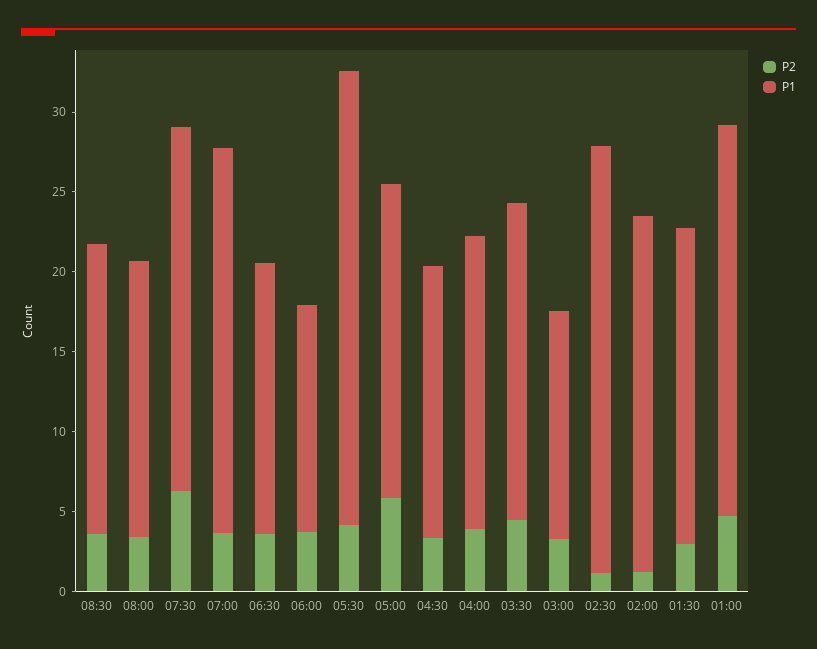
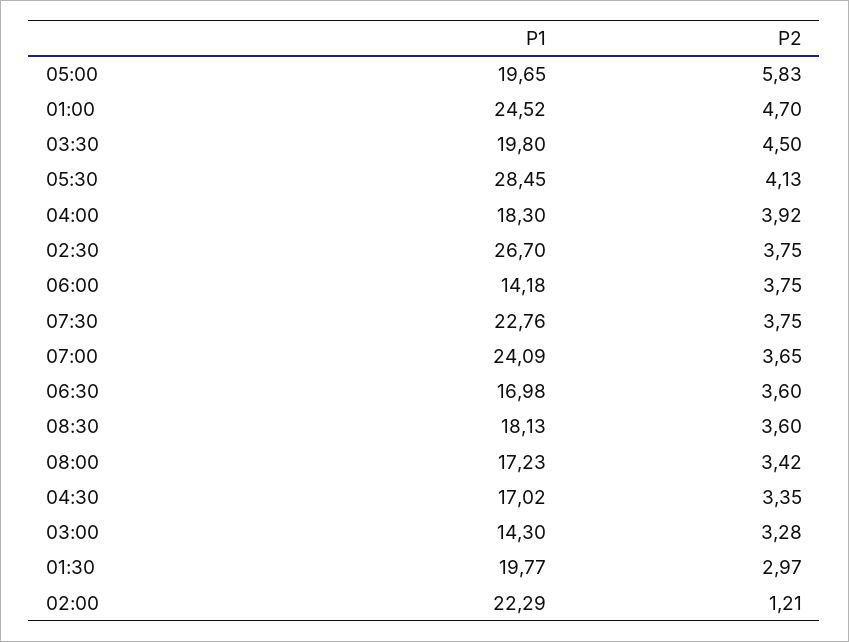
P2, 07:30: 6 -> 3.75
P2, 02:30: 1 -> 3.75

